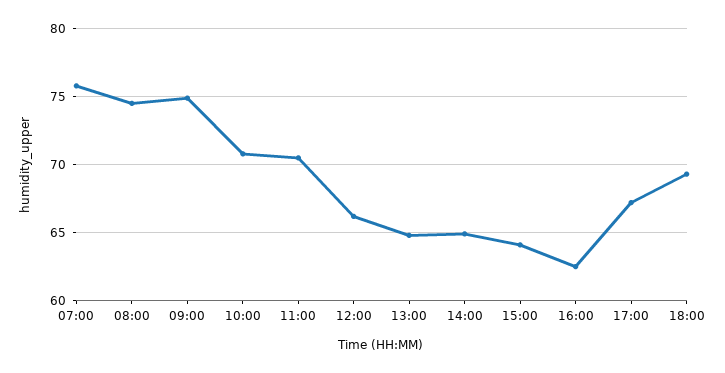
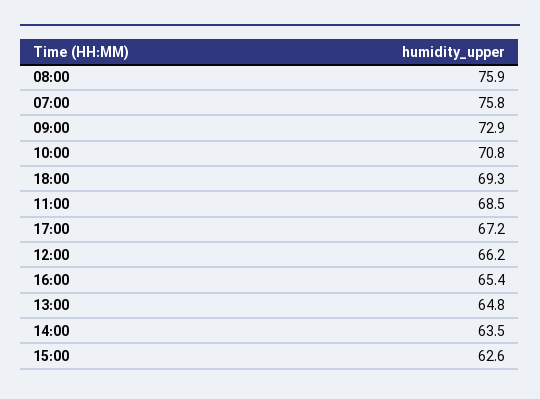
08:00: 74.5 -> 75.9
09:00: 75 -> 72.9
11:00: 70.5 -> 68.5
14:00: 65 -> 63.5
15:00: 64 -> 62.6
16:00: 62.5 -> 65.4

